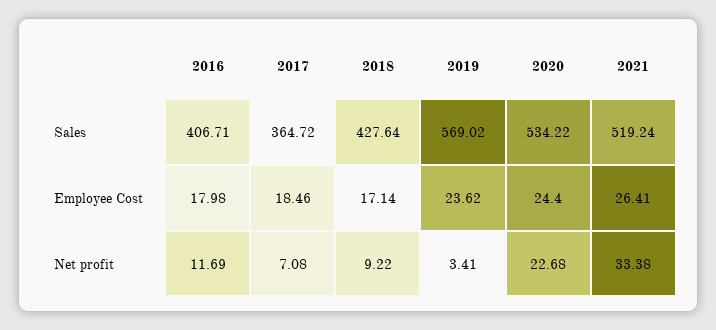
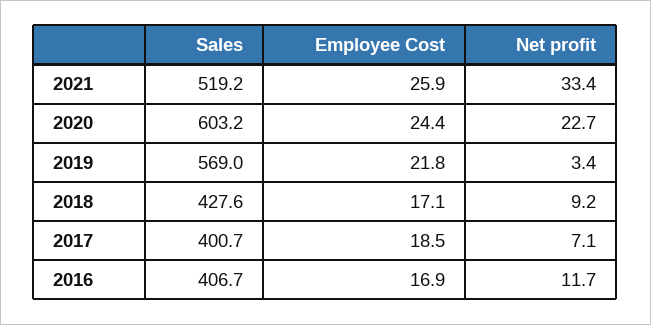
2017, Sales: 364.72 -> 400.7
2020, Sales: 534.22 -> 603.2
2016, Employee Cost: 17.98 -> 16.9
2019, Employee Cost: 23.62 -> 21.8
2021, Employee Cost: 26.41 -> 25.9

